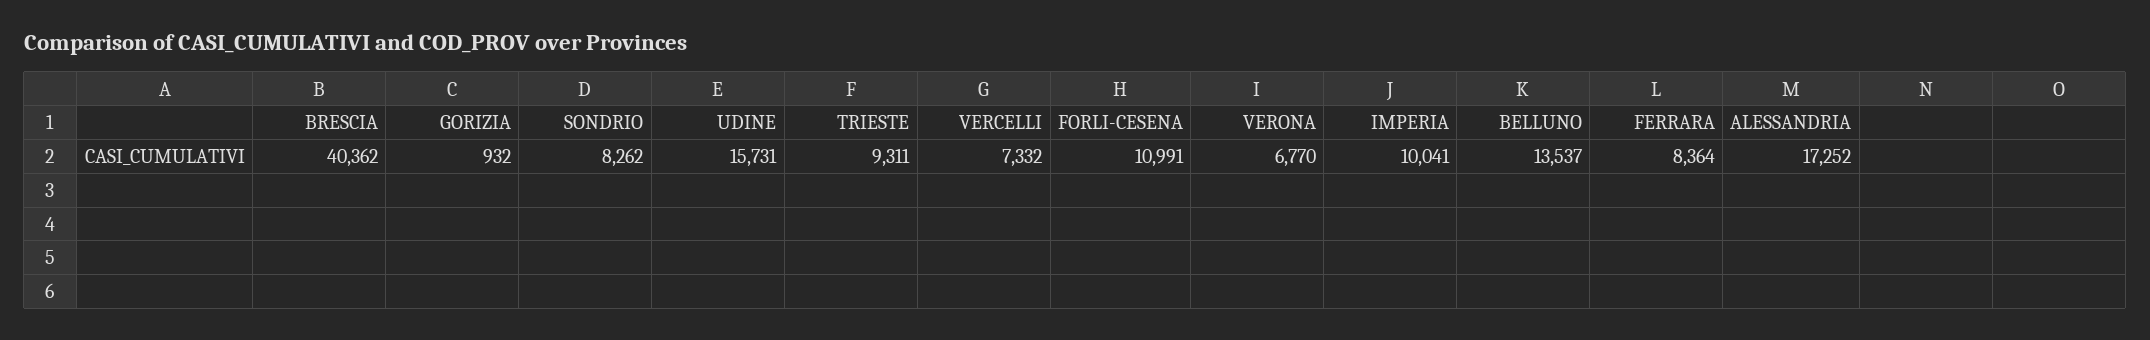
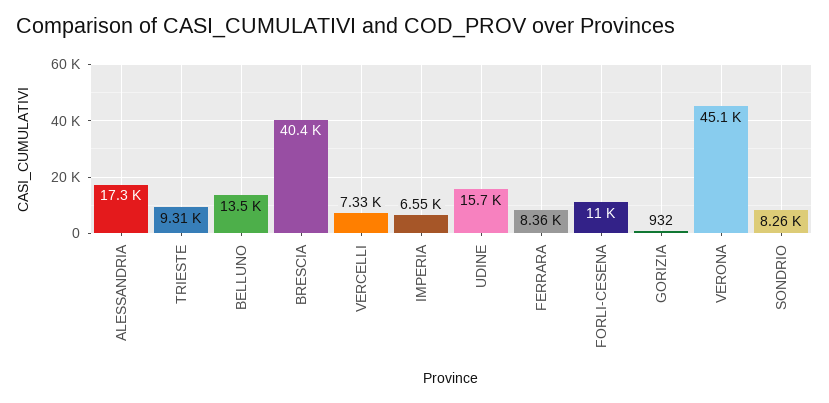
VERONA: 6770 -> 45100
IMPERIA: 10041 -> 6550

